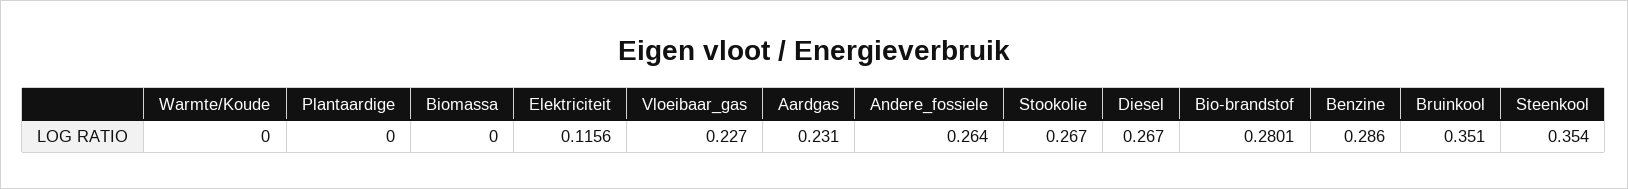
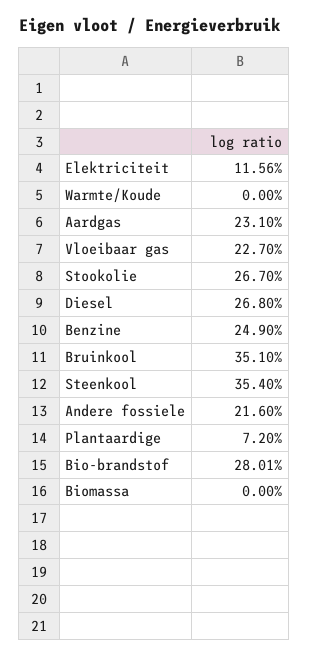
Plantaardige: 0 -> 0.072
Andere_fossiele: 0.264 -> 0.216
Diesel: 0.267 -> 0.268
Benzine: 0.286 -> 0.249

